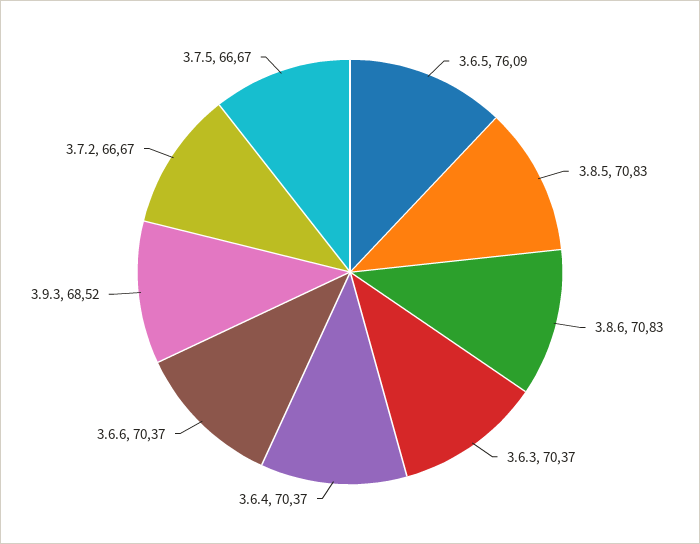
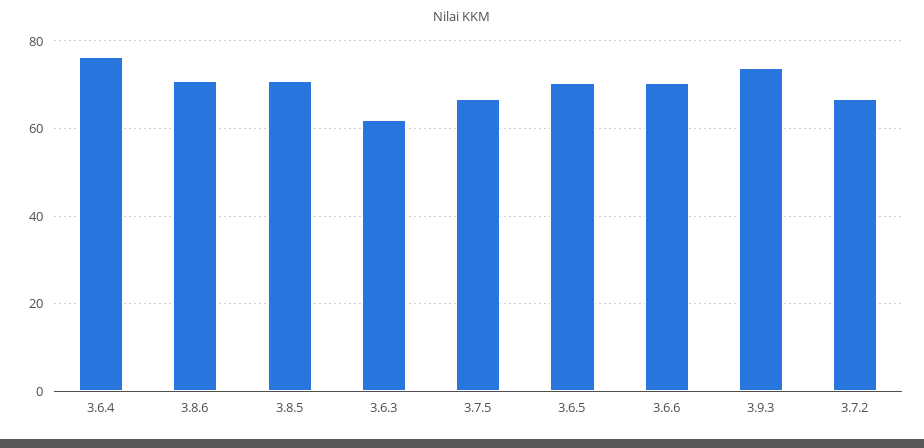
3.6.5: 76.09 -> 70
3.6.3: 70.37 -> 62
3.6.4: 70.37 -> 76
3.9.3: 68.52 -> 74

